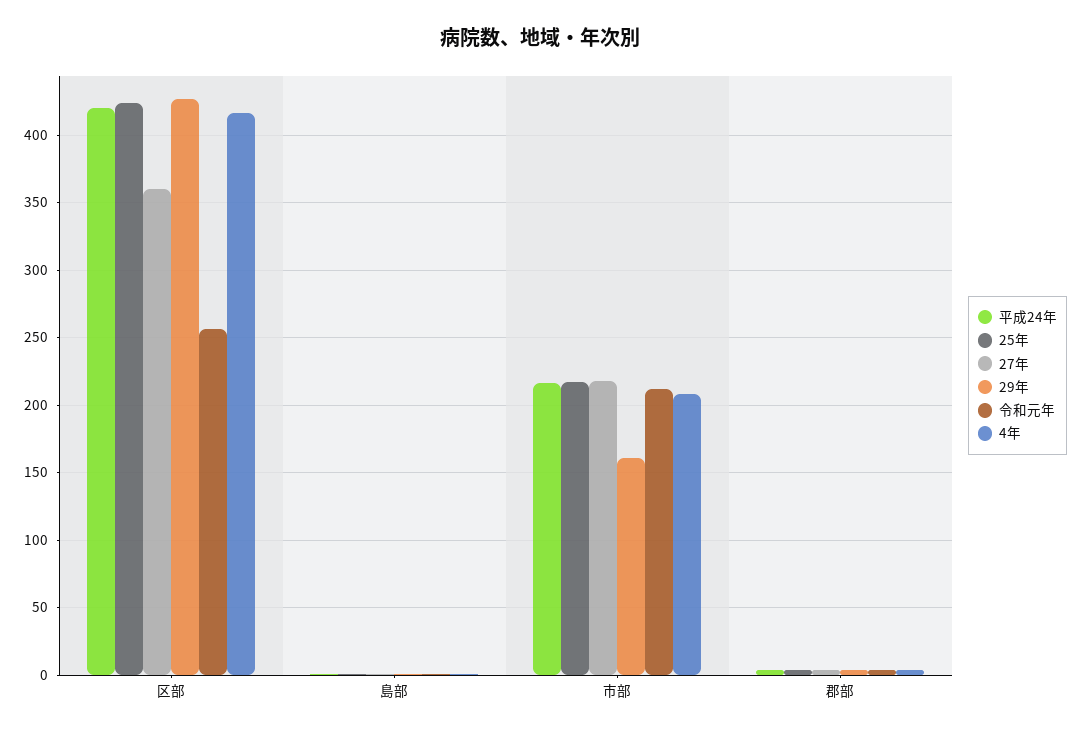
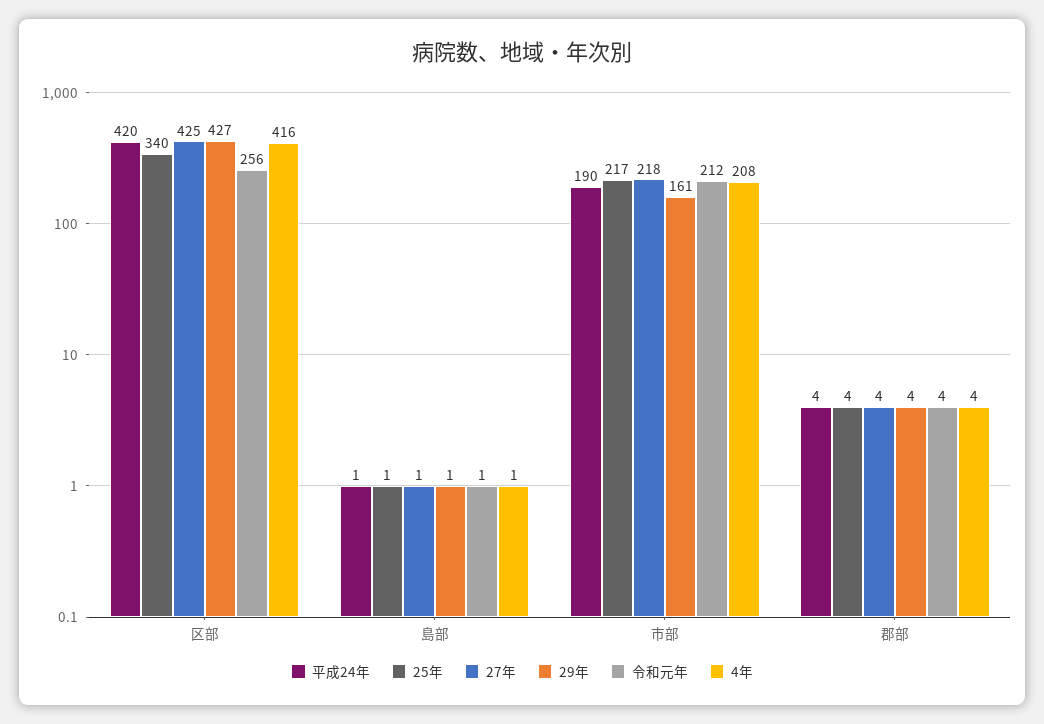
25年, 区部: 425 -> 340
27年, 区部: 360 -> 425
平成24年, 市部: 215 -> 190

